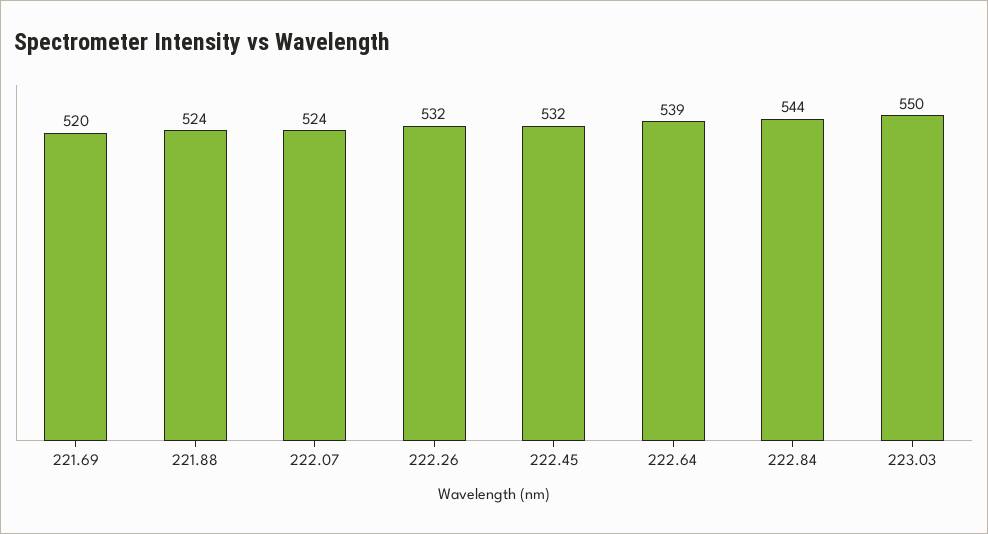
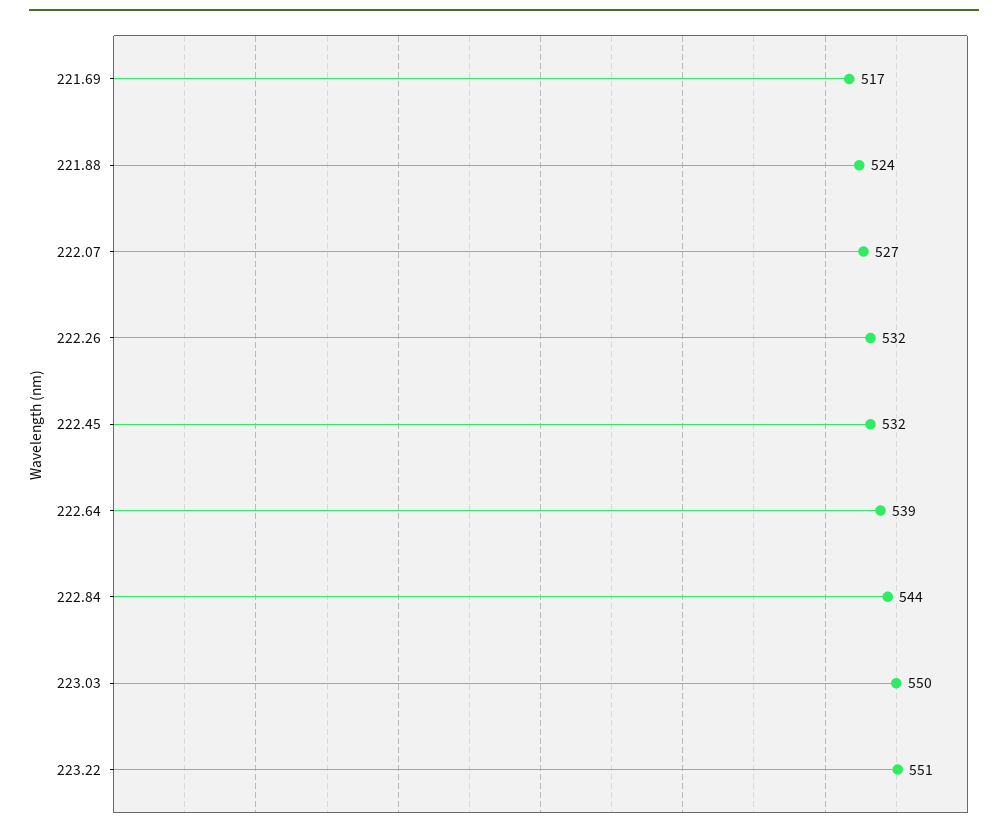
221.69: 520 -> 517
222.07: 524 -> 527
223.22: none -> 551

